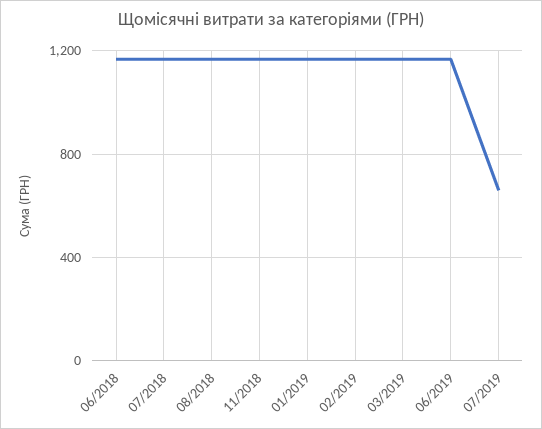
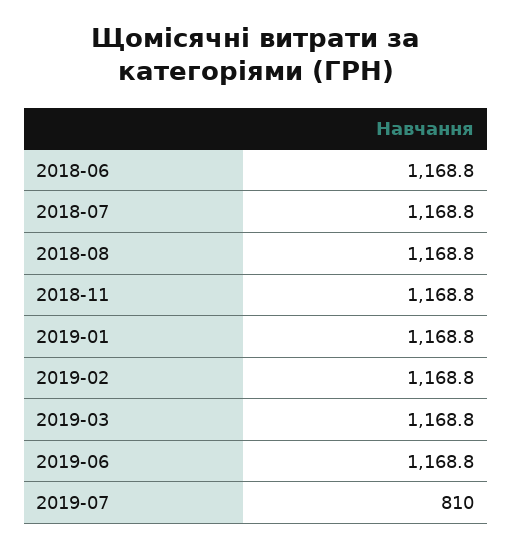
07/2019: 650 -> 810

